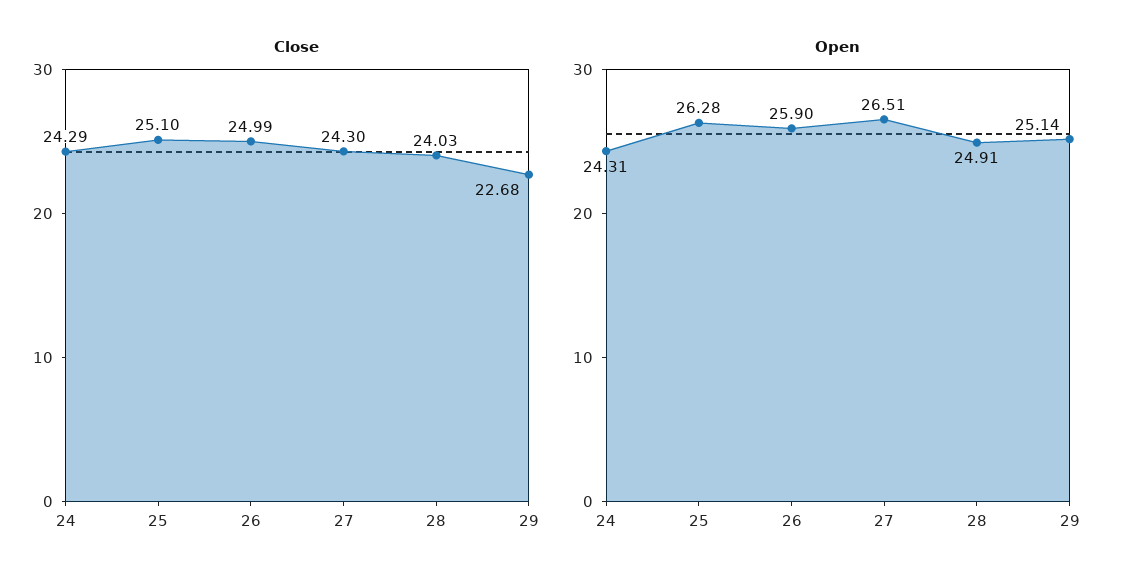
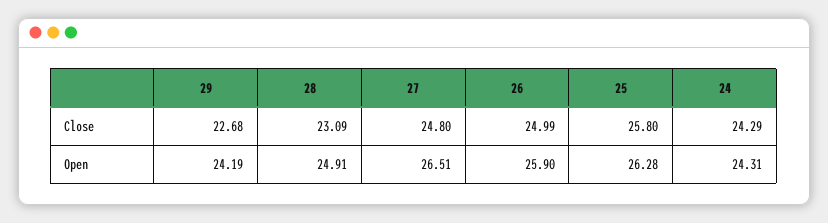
Close, 25: 25.1 -> 25.8
Close, 27: 24.3 -> 24.8
Close, 28: 24.03 -> 23.09
Open, 29: 25.14 -> 24.19

